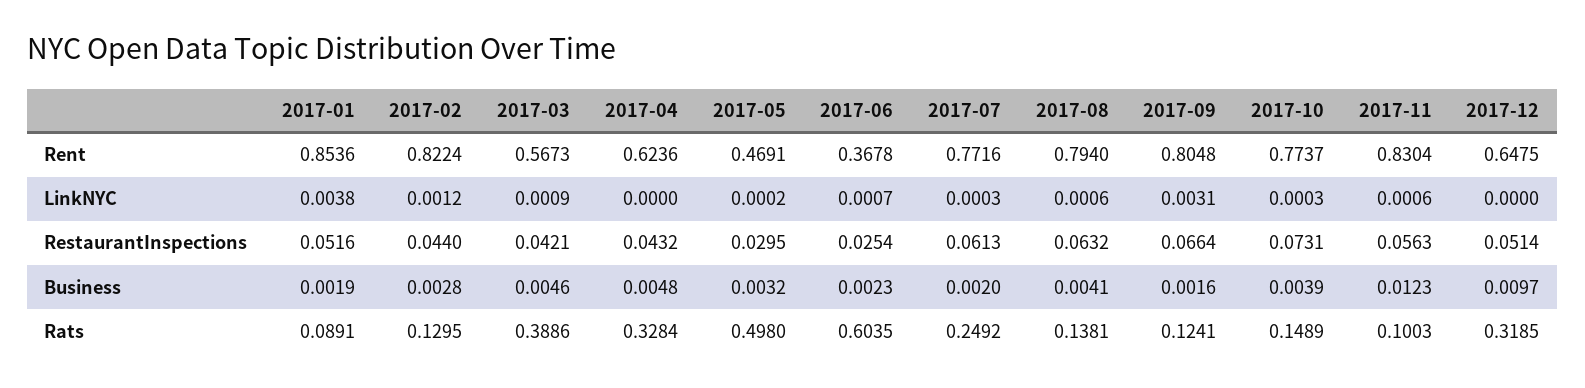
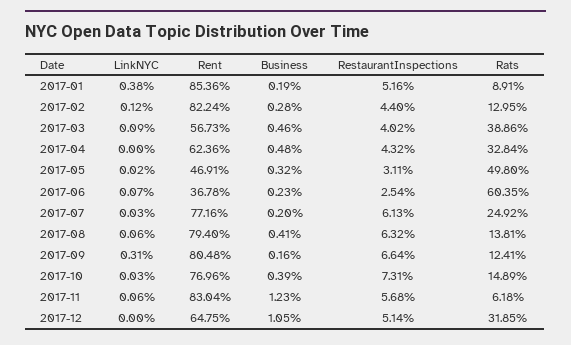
2017-10, Rent: 0.7737 -> 0.7696
2017-03, RestaurantInspections: 0.0421 -> 0.0402
2017-05, RestaurantInspections: 0.0295 -> 0.0311
2017-11, RestaurantInspections: 0.0563 -> 0.0568
2017-12, Business: 0.0097 -> 0.0105
2017-11, Rats: 0.1003 -> 0.0618

